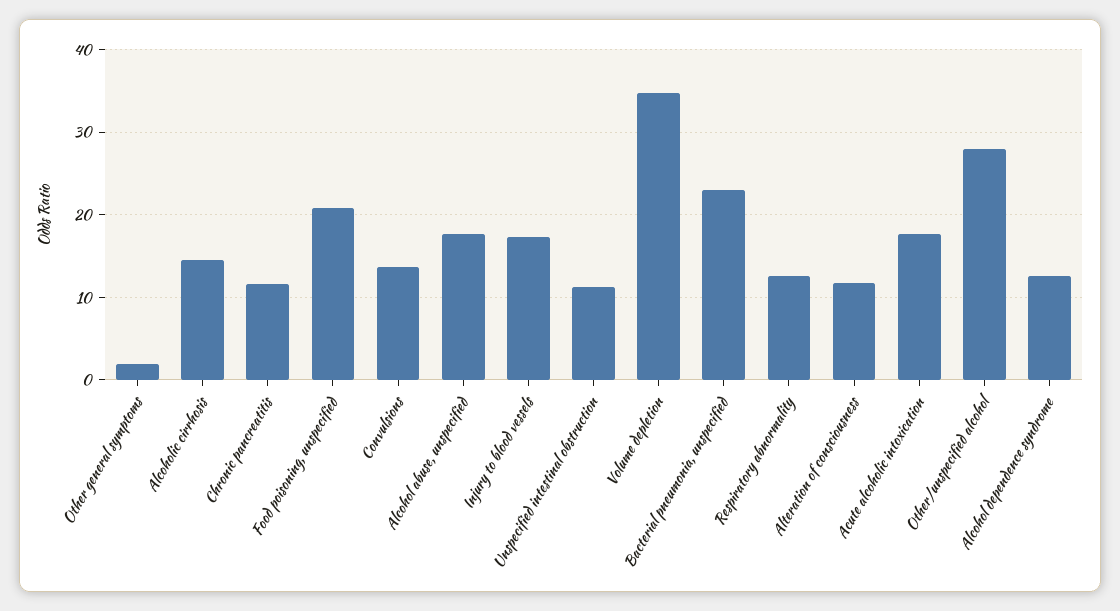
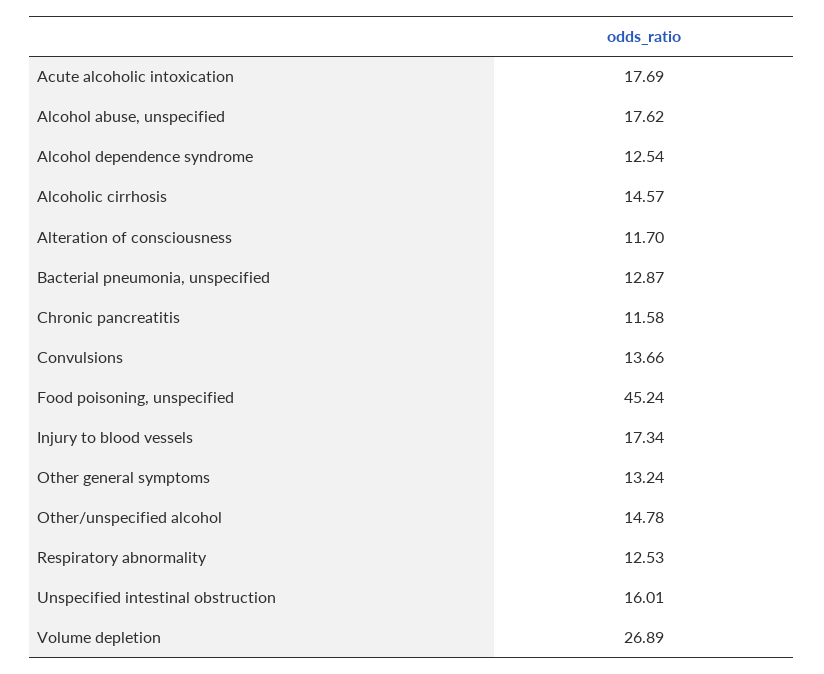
Other general symptoms: 2 -> 13.24
Food poisoning, unspecified: 21 -> 45.24
Unspecified intestinal obstruction: 11 -> 16.01
Volume depletion: 35 -> 26.89
Bacterial pneumonia, unspecified: 23 -> 12.87
Other/unspecified alcohol: 28 -> 14.78

